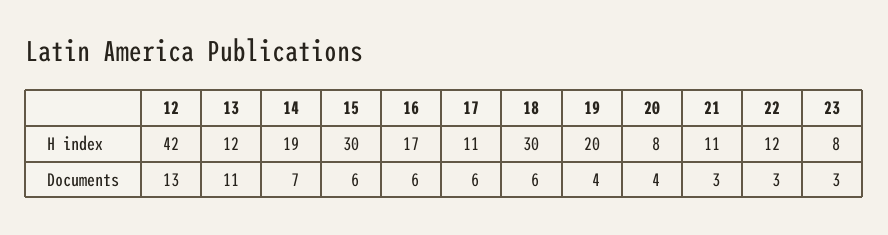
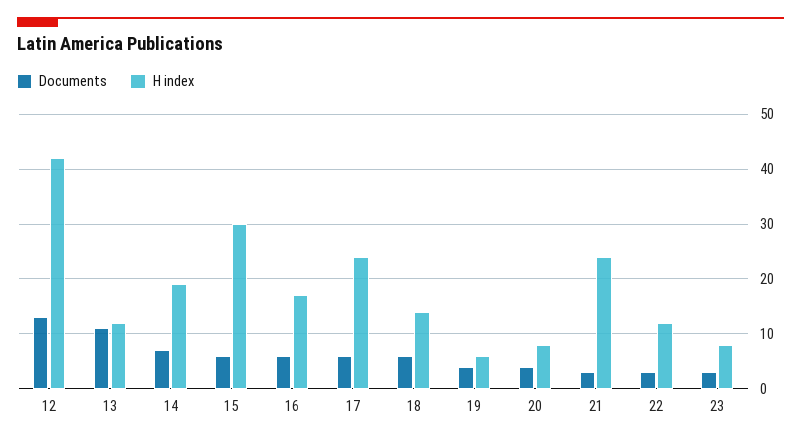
H index, 17: 11 -> 25
H index, 18: 30 -> 15
H index, 19: 20 -> 5
H index, 21: 11 -> 25

